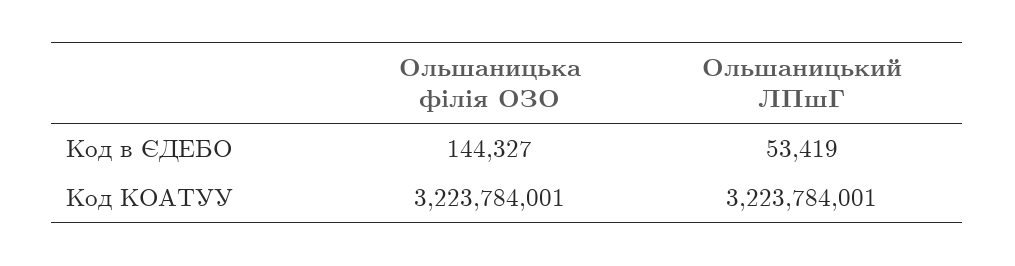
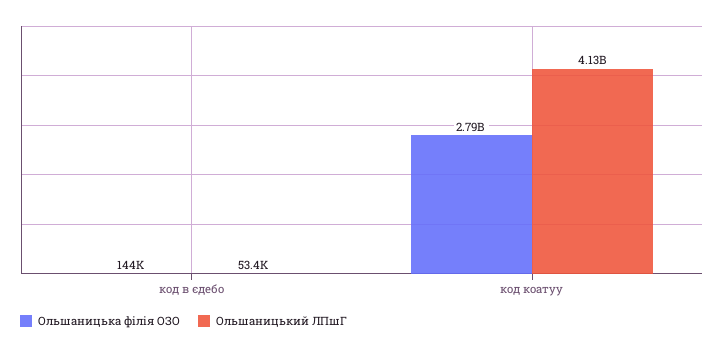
Ольшаницька філія ОЗО, Код КОАТУУ: 3223784001 -> 2790000000
Ольшаницький ЛПшГ, Код КОАТУУ: 3223784001 -> 4130000000

